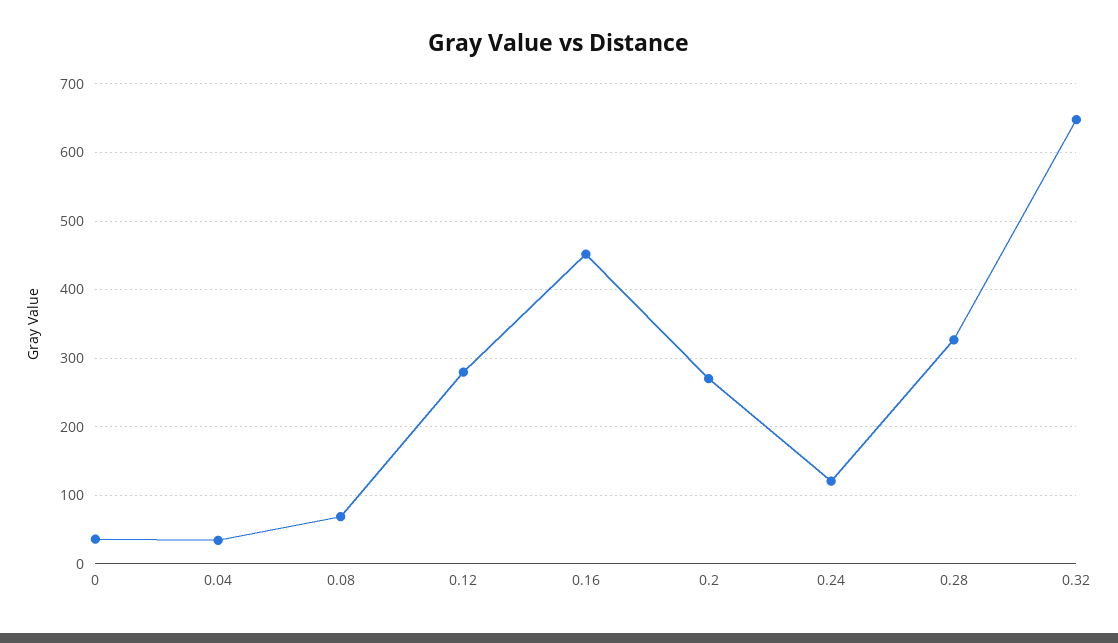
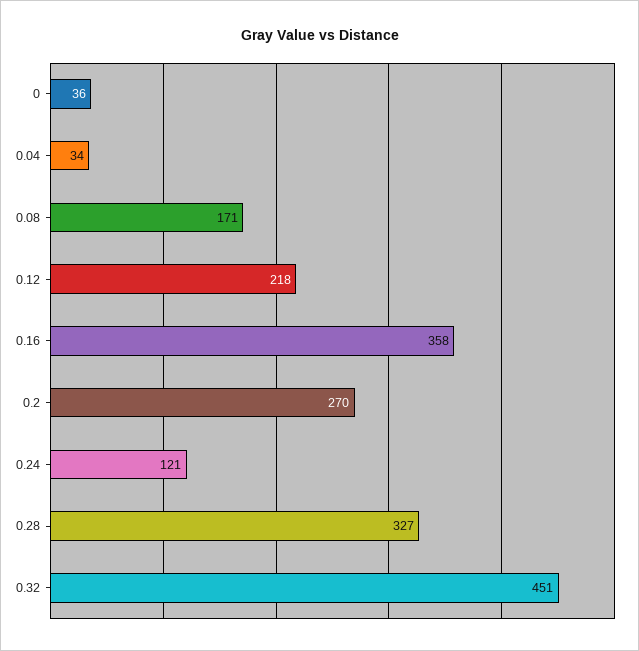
0.08: 70 -> 171
0.12: 280 -> 218
0.16: 450 -> 358
0.32: 650 -> 451

